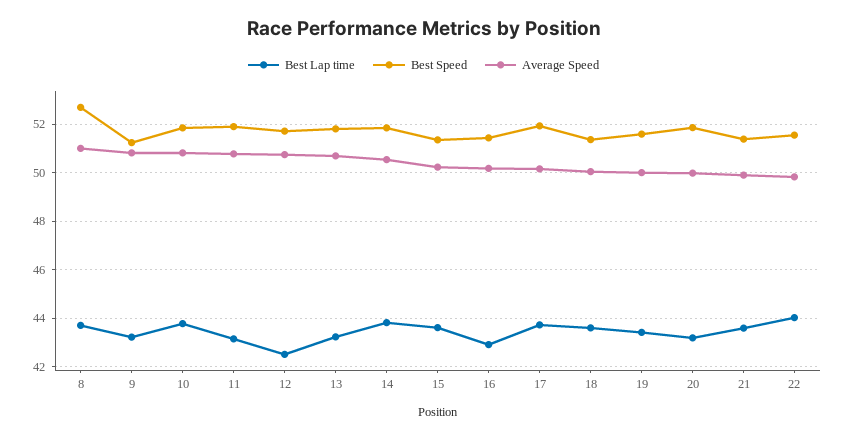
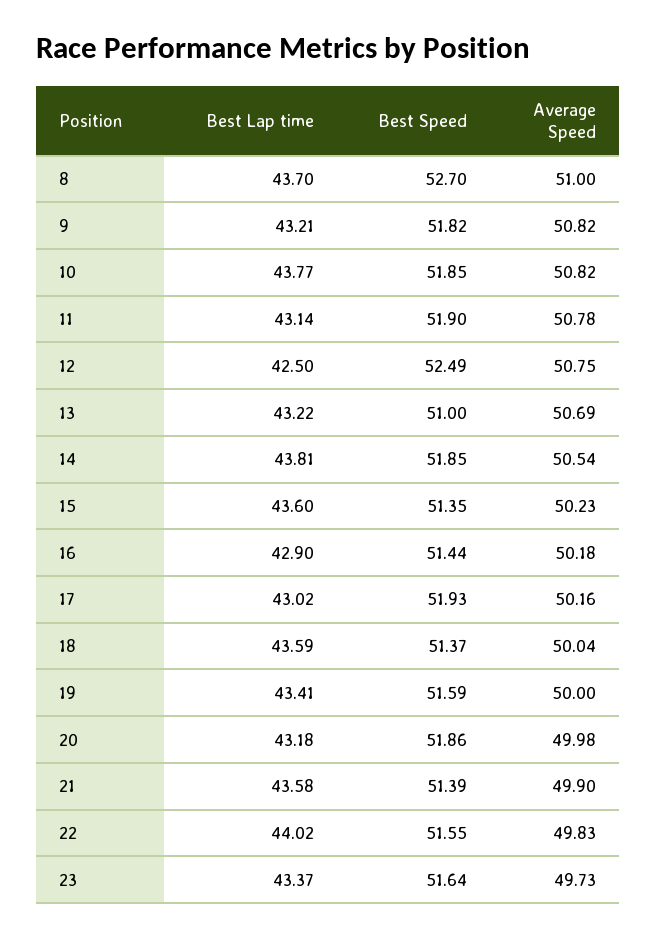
Best Speed, 9: 51.25 -> 51.82
Best Speed, 12: 51.75 -> 52.49
Best Speed, 13: 51.75 -> 51
Best Lap time, 17: 43.75 -> 43.02
Best Lap time, 23: none -> 43.37
Best Speed, 23: none -> 51.64
Average Speed, 23: none -> 49.73

